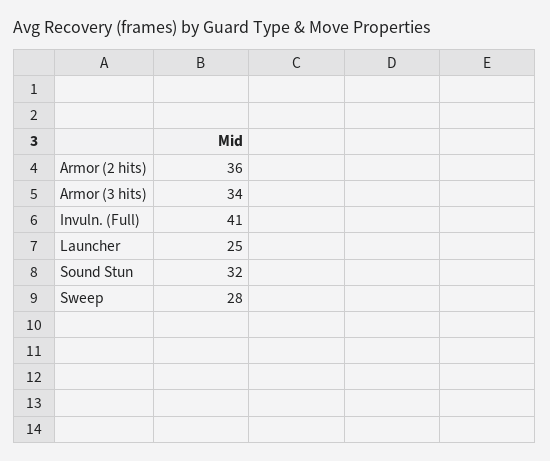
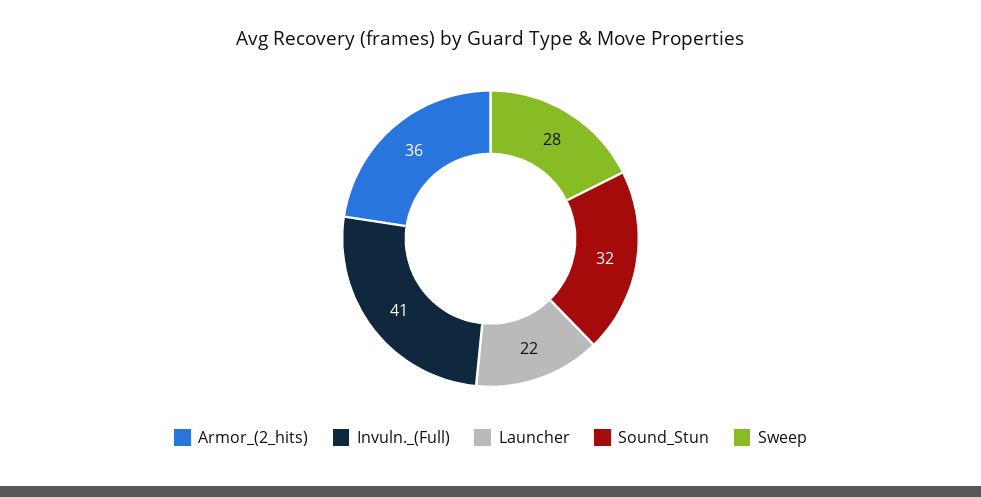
Armor (3 hits): 34 -> none
Launcher: 25 -> 22

